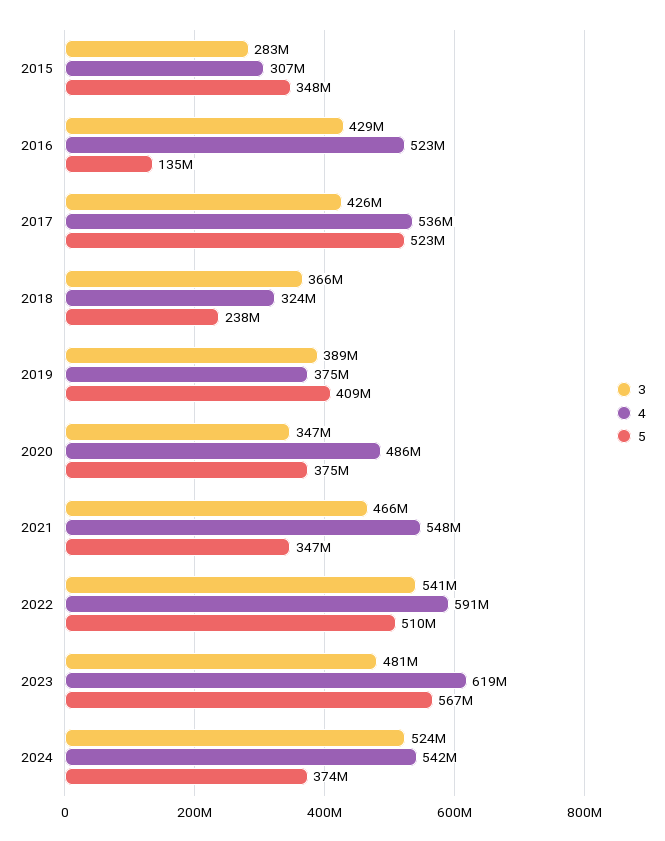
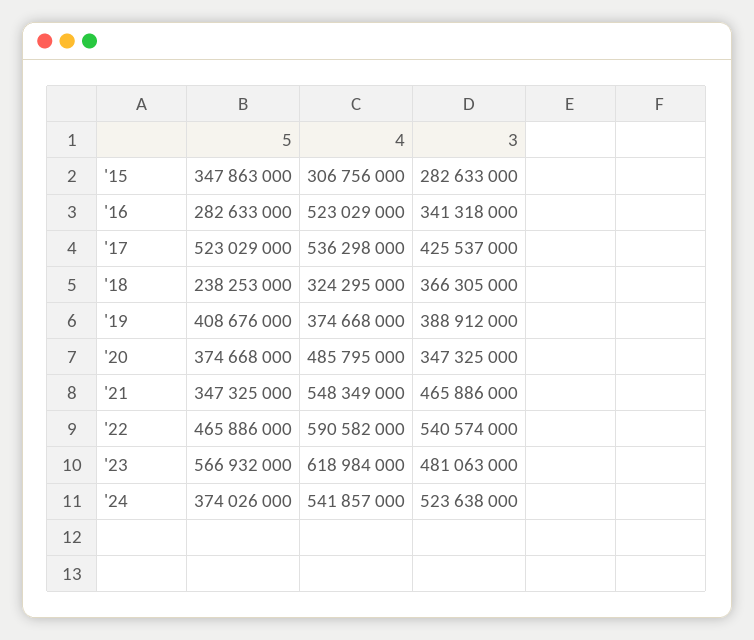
3, 2016: 429000000 -> 341318000
5, 2016: 135000000 -> 282633000
5, 2022: 510000000 -> 465886000

